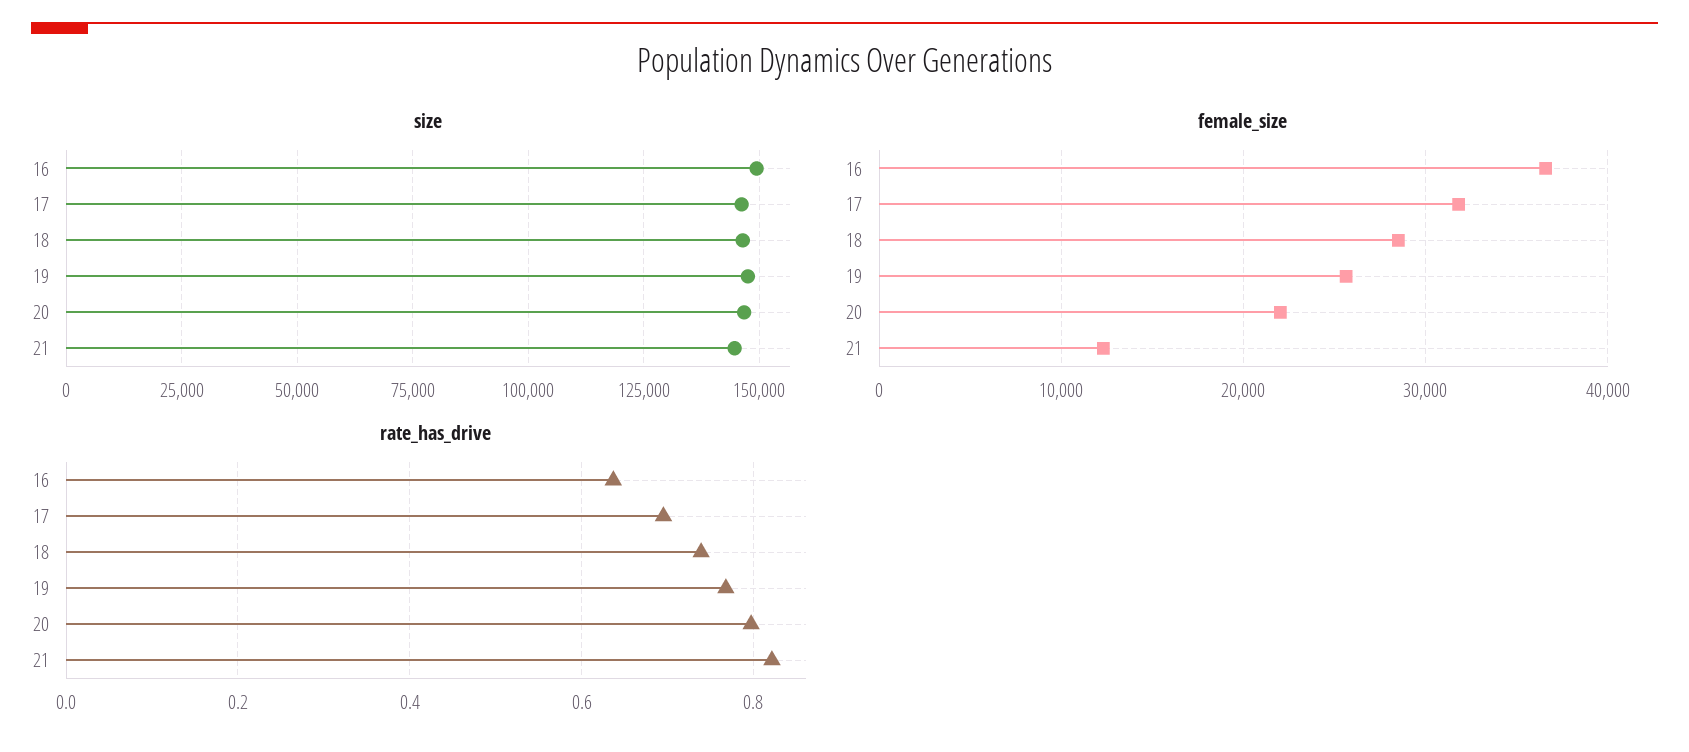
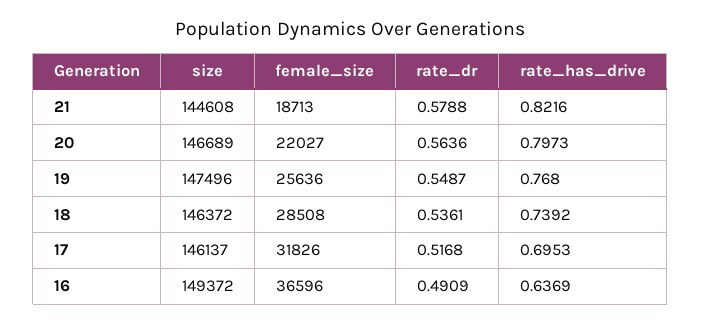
female_size, 21: 12000 -> 18713
rate_dr, 21: none -> 0.5788
rate_dr, 20: none -> 0.5636
rate_dr, 19: none -> 0.5487
rate_dr, 18: none -> 0.5361
rate_dr, 17: none -> 0.5168
rate_dr, 16: none -> 0.4909

